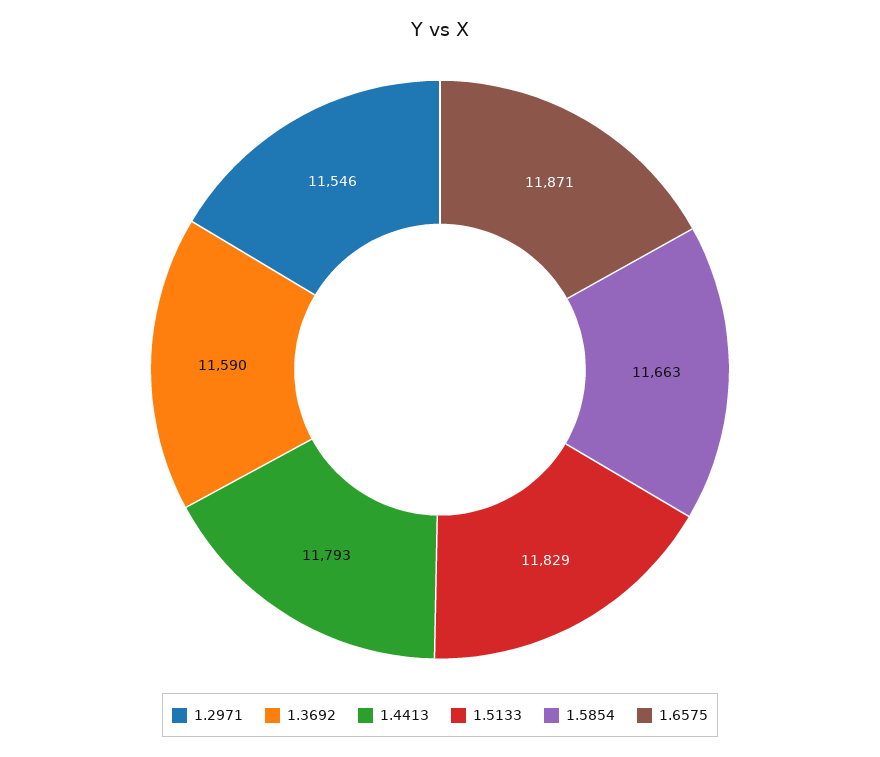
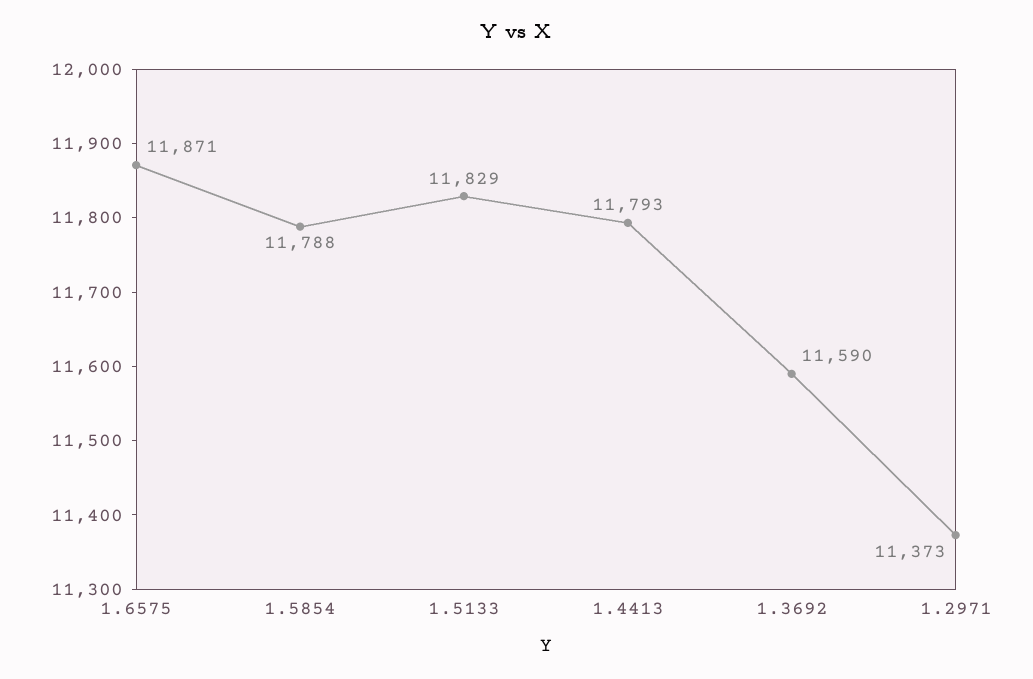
1.2971: 11546 -> 11373
1.5854: 11663 -> 11788

